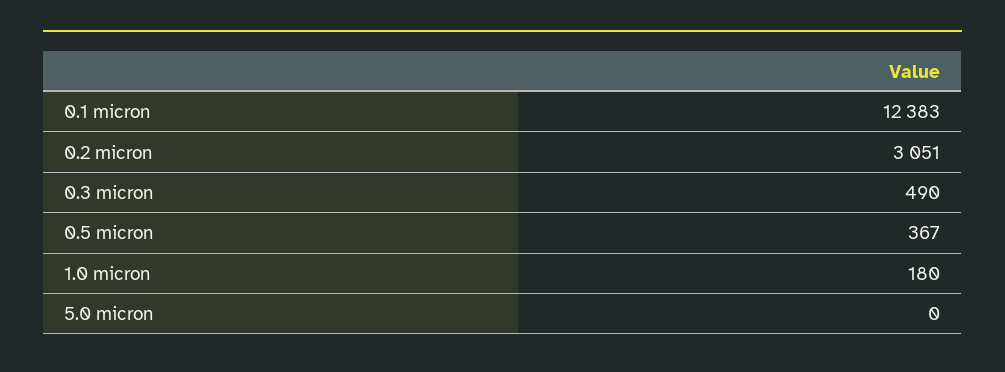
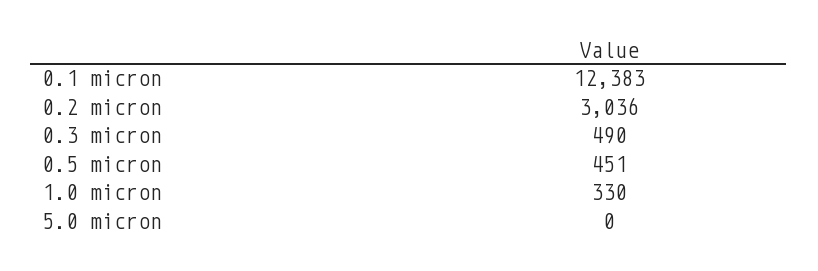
0.2 micron: 3051 -> 3036
0.5 micron: 367 -> 451
1.0 micron: 180 -> 330

